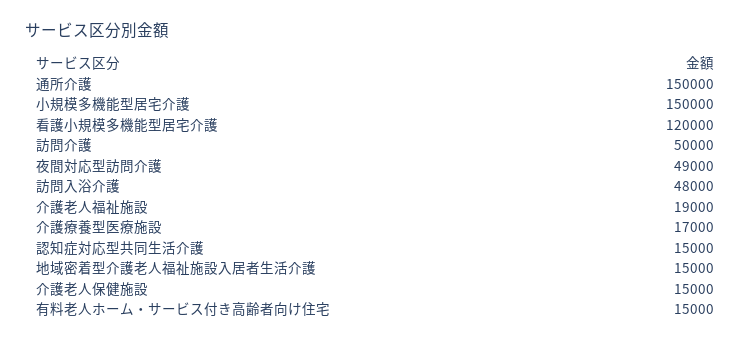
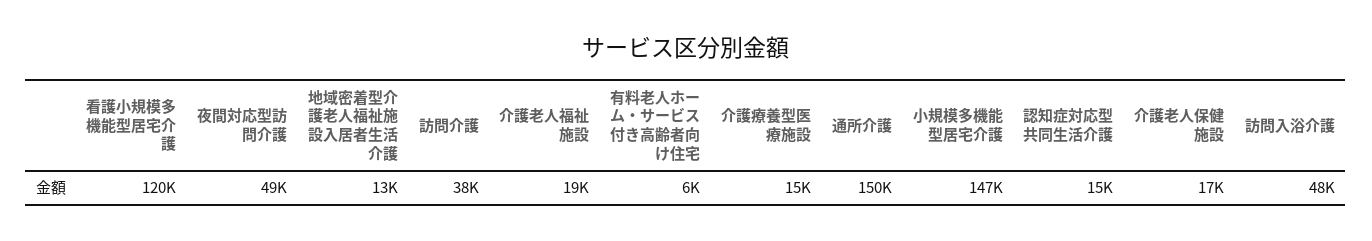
小規模多機能型居宅介護: 150000 -> 147000
訪問介護: 50000 -> 38000
介護療養型医療施設: 17000 -> 15000
地域密着型介護老人福祉施設入居者生活介護: 15000 -> 13000
介護老人保健施設: 15000 -> 17000
有料老人ホーム・サービス付き高齢者向け住宅: 15000 -> 6000

